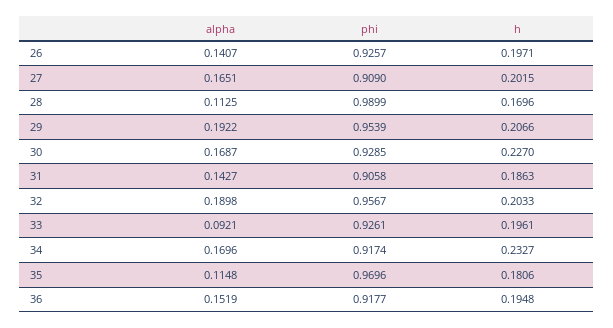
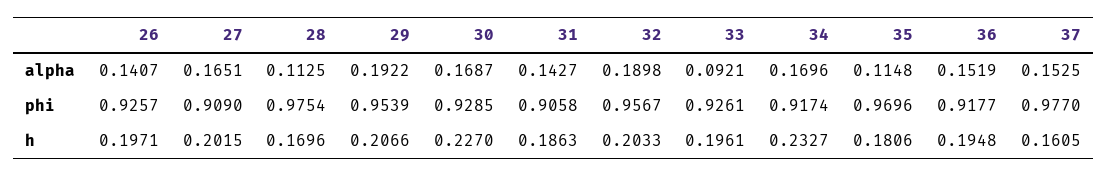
phi, 28: 0.9899 -> 0.9754
alpha, 37: none -> 0.1525
phi, 37: none -> 0.977
h, 37: none -> 0.1605

